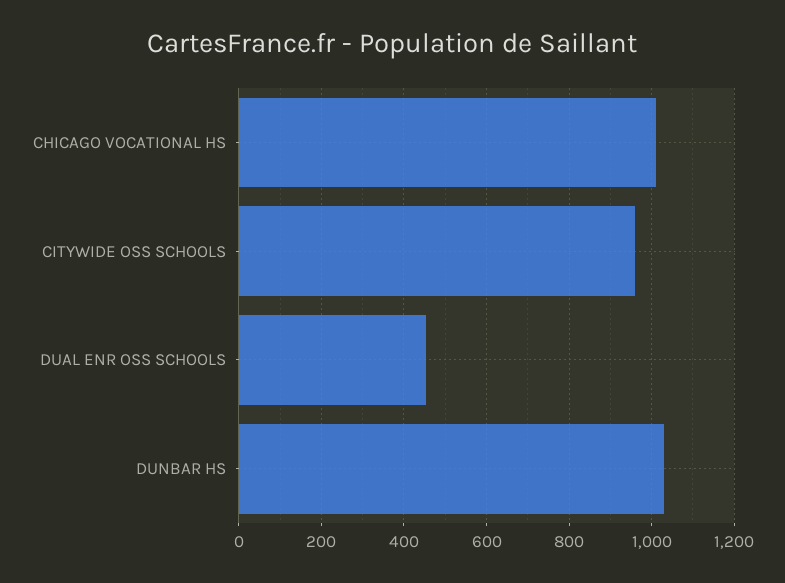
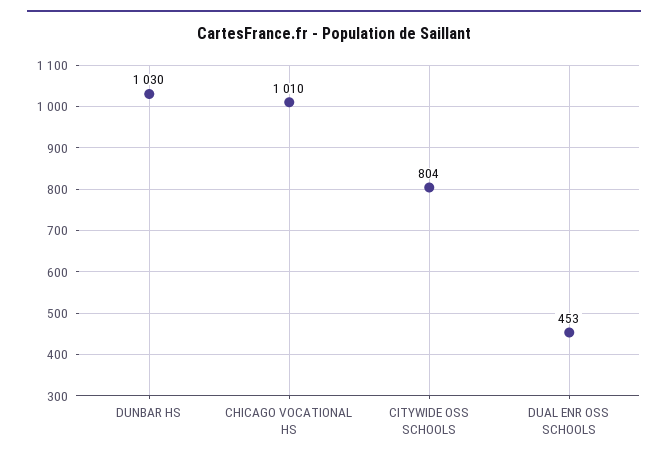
CITYWIDE OSS SCHOOLS: 960 -> 804

